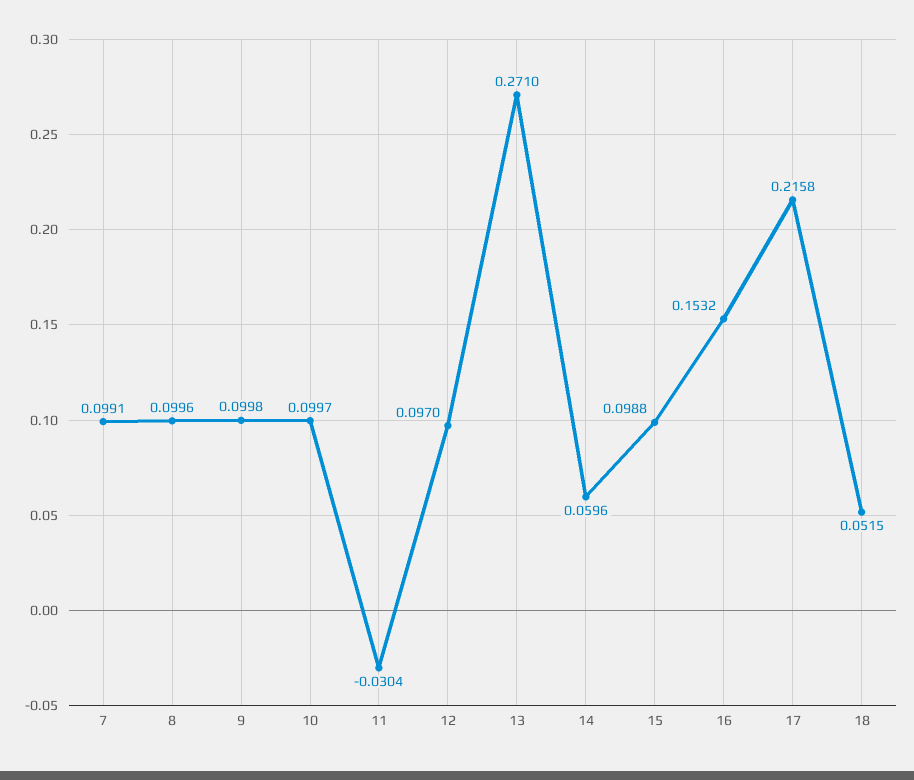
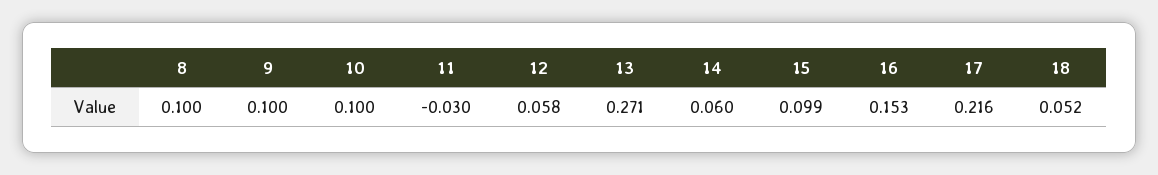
7: 0.0991 -> none
12: 0.097 -> 0.058

